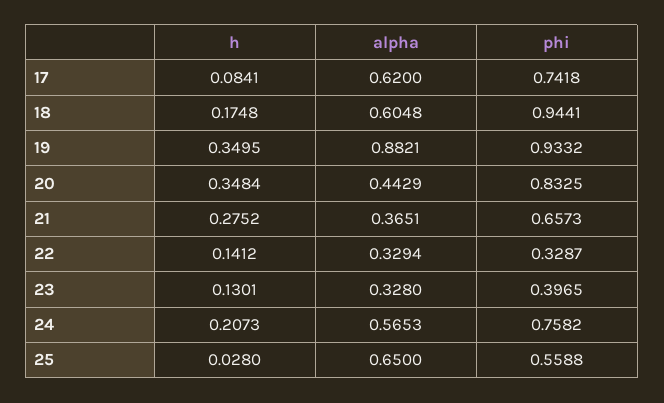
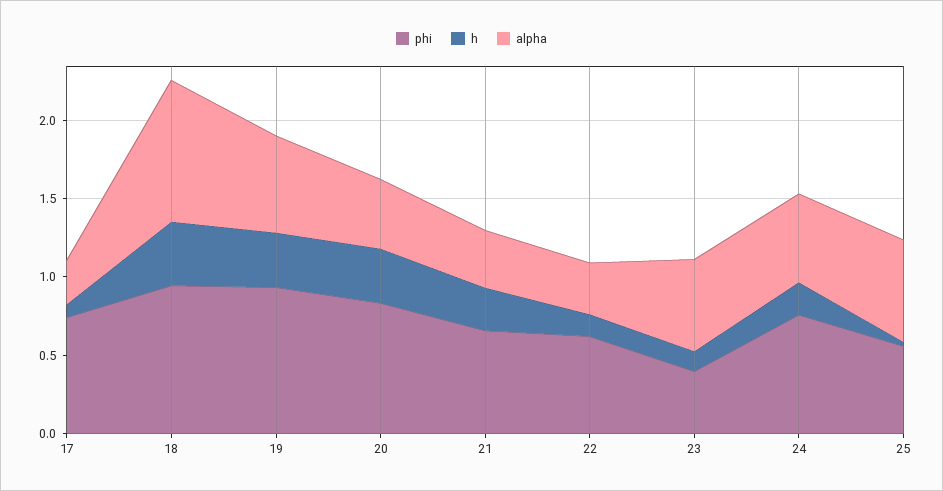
alpha, 17: 0.62 -> 0.3
h, 18: 0.1748 -> 0.4
alpha, 18: 0.6048 -> 0.9
alpha, 19: 0.8821 -> 0.6
phi, 22: 0.3287 -> 0.6
alpha, 23: 0.328 -> 0.6

